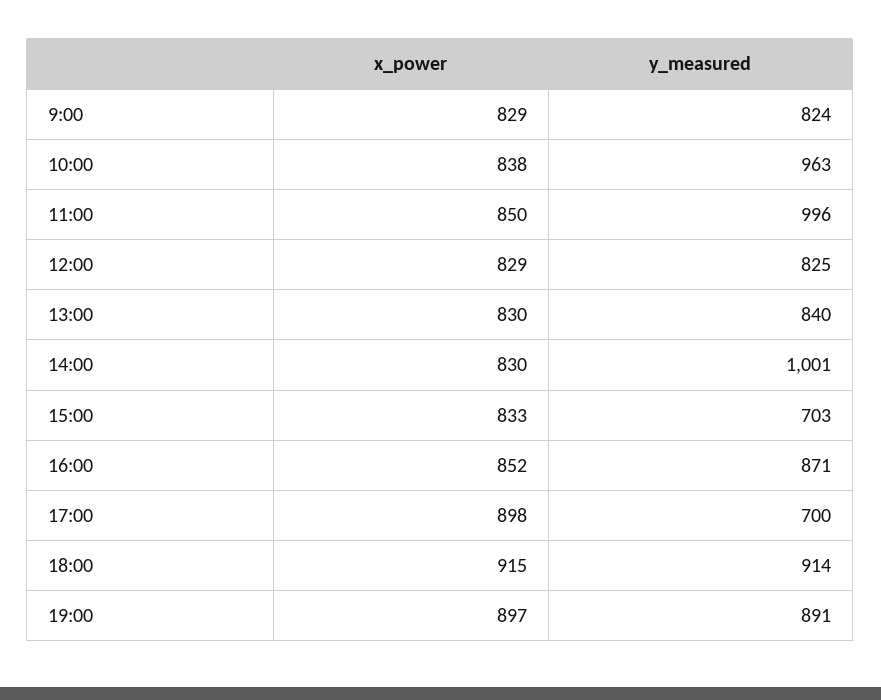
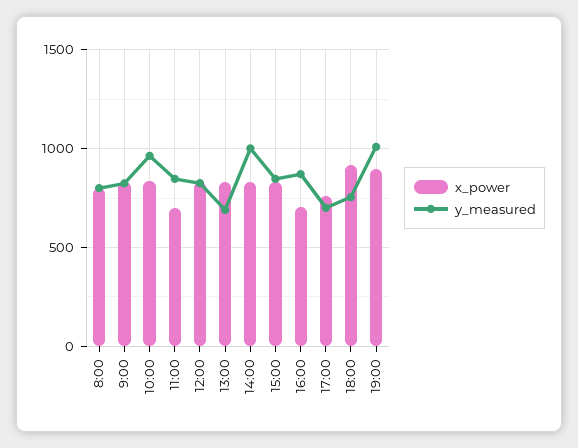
x_power, 11:00: 850 -> 700
y_measured, 11:00: 996 -> 850
y_measured, 13:00: 840 -> 700
y_measured, 15:00: 703 -> 850
x_power, 16:00: 852 -> 700
x_power, 17:00: 898 -> 750
y_measured, 18:00: 914 -> 750
y_measured, 19:00: 891 -> 1000
x_power, 8:00: none -> 800
y_measured, 8:00: none -> 800

